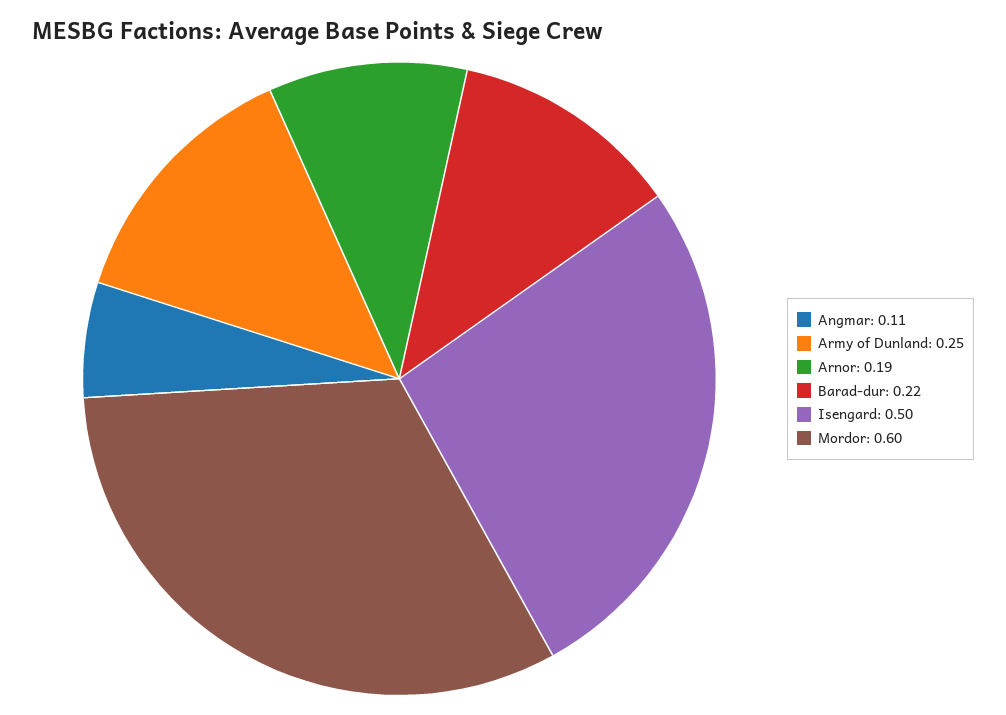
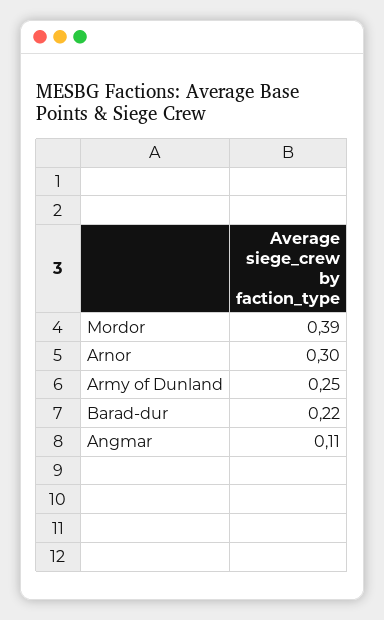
Arnor: 0.19 -> 0.3
Isengard: 0.5 -> none
Mordor: 0.6 -> 0.39

